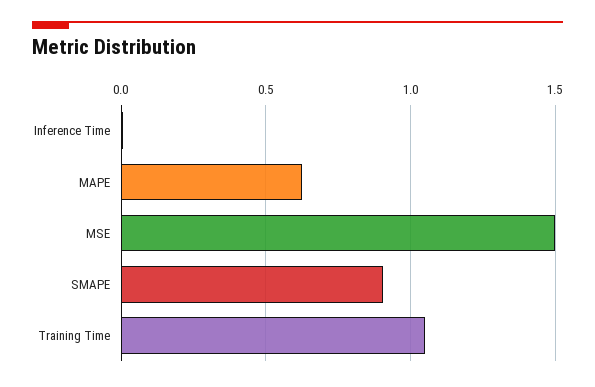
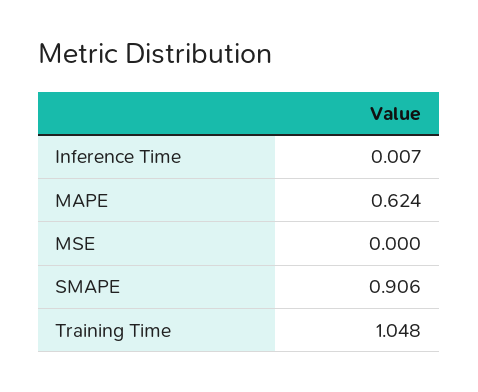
MSE: 1.5 -> 0

